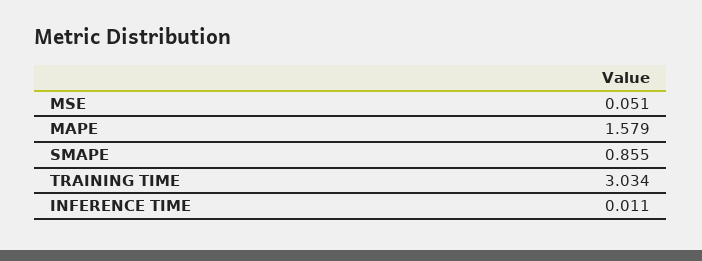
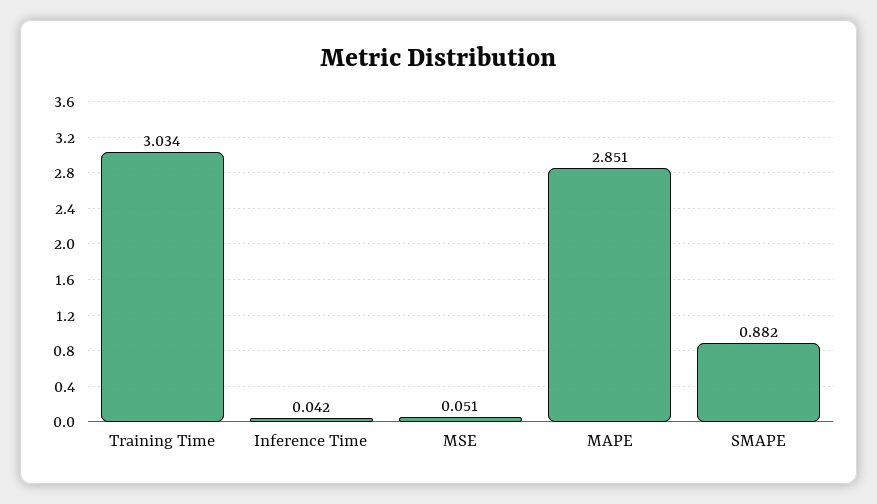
MAPE: 1.579 -> 2.851
SMAPE: 0.855 -> 0.882
INFERENCE TIME: 0.011 -> 0.042

